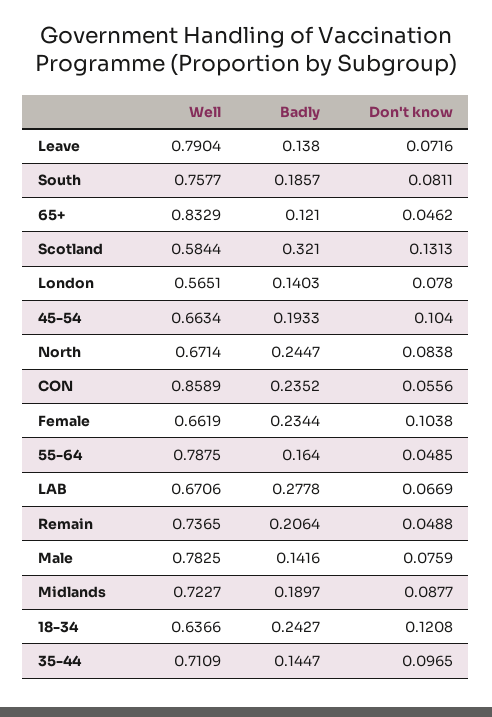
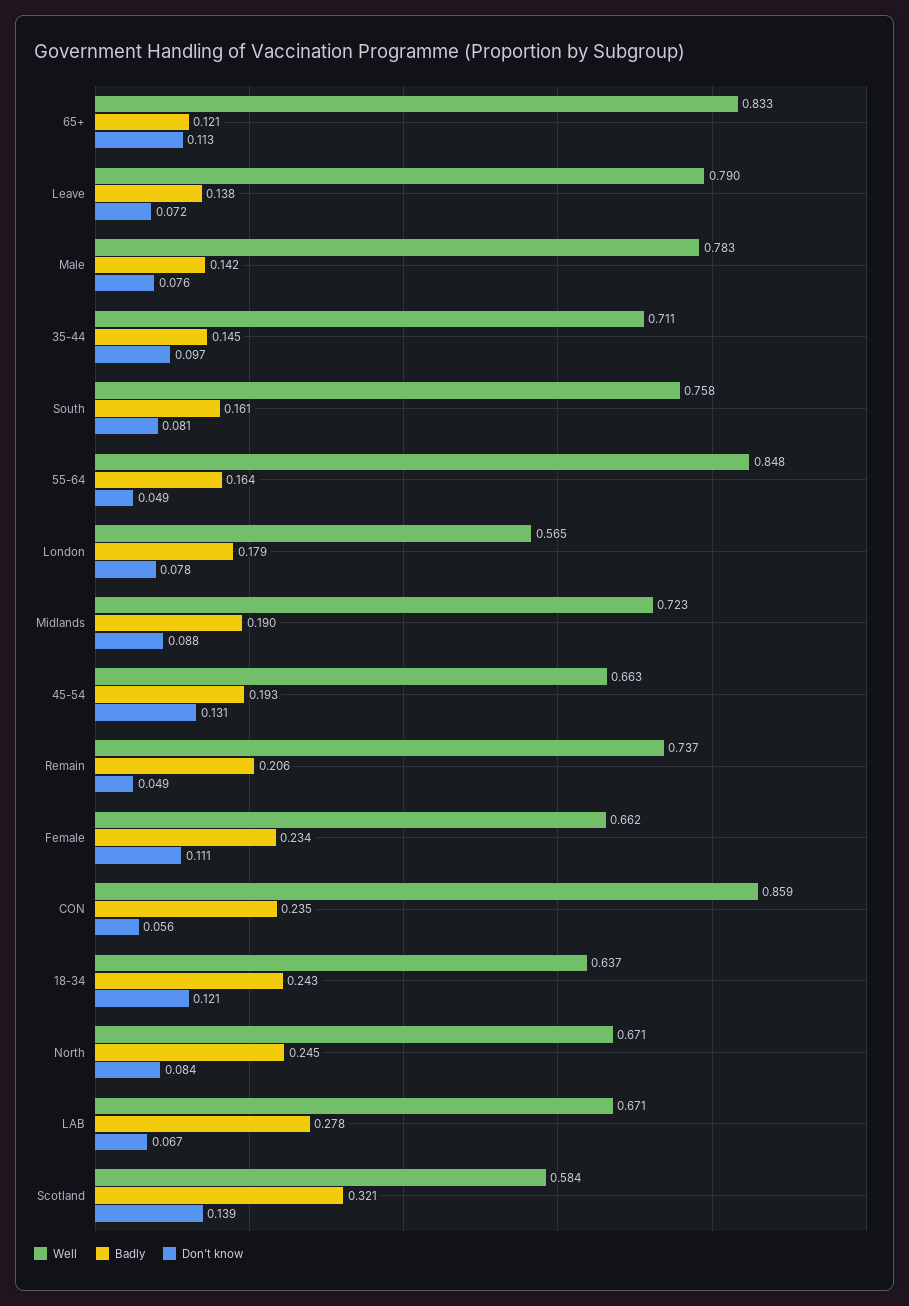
Badly, South: 0.1857 -> 0.161
Don't know, 65+: 0.0462 -> 0.113
Don't know, Scotland: 0.1313 -> 0.139
Badly, London: 0.1403 -> 0.179
Don't know, 45-54: 0.104 -> 0.131
Don't know, Female: 0.1038 -> 0.111
Well, 55-64: 0.7875 -> 0.848

